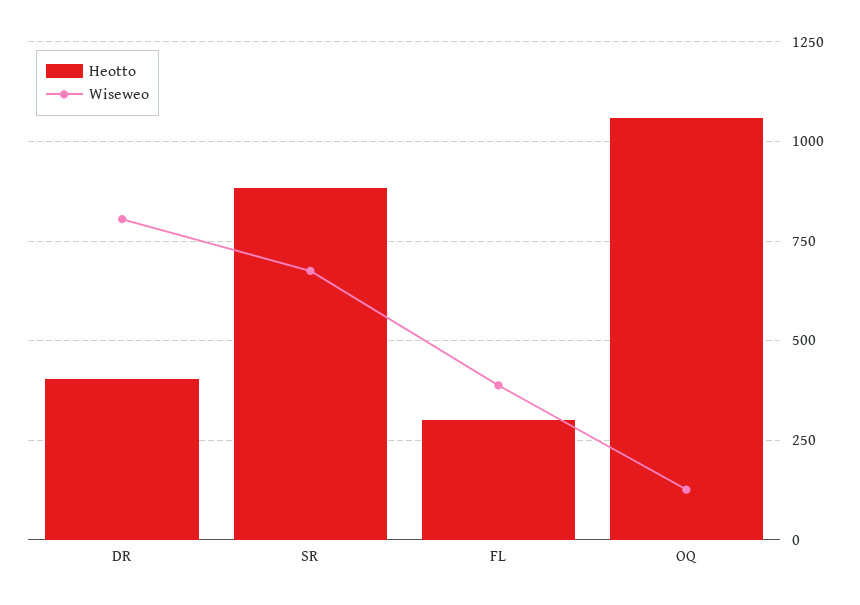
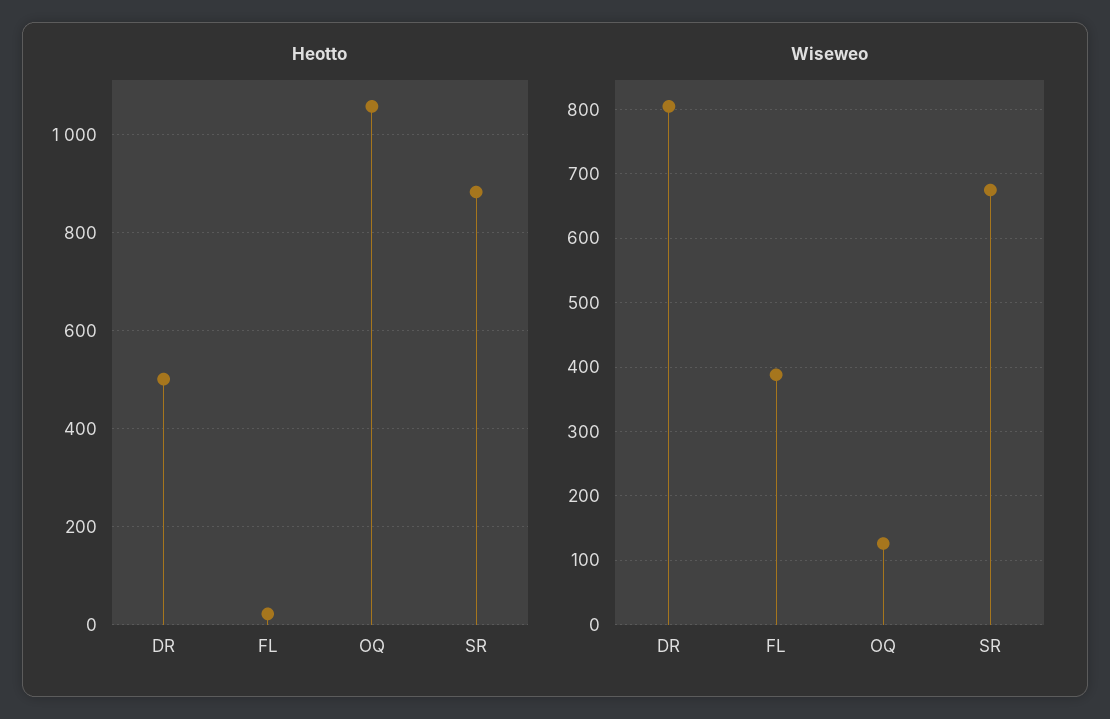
Heotto, DR: 400 -> 500
Heotto, FL: 300 -> 20

